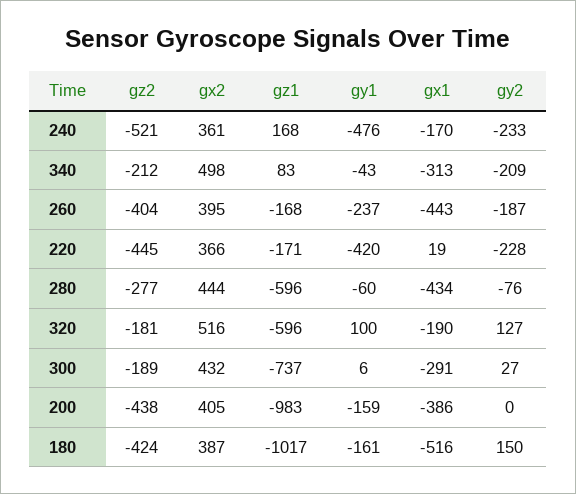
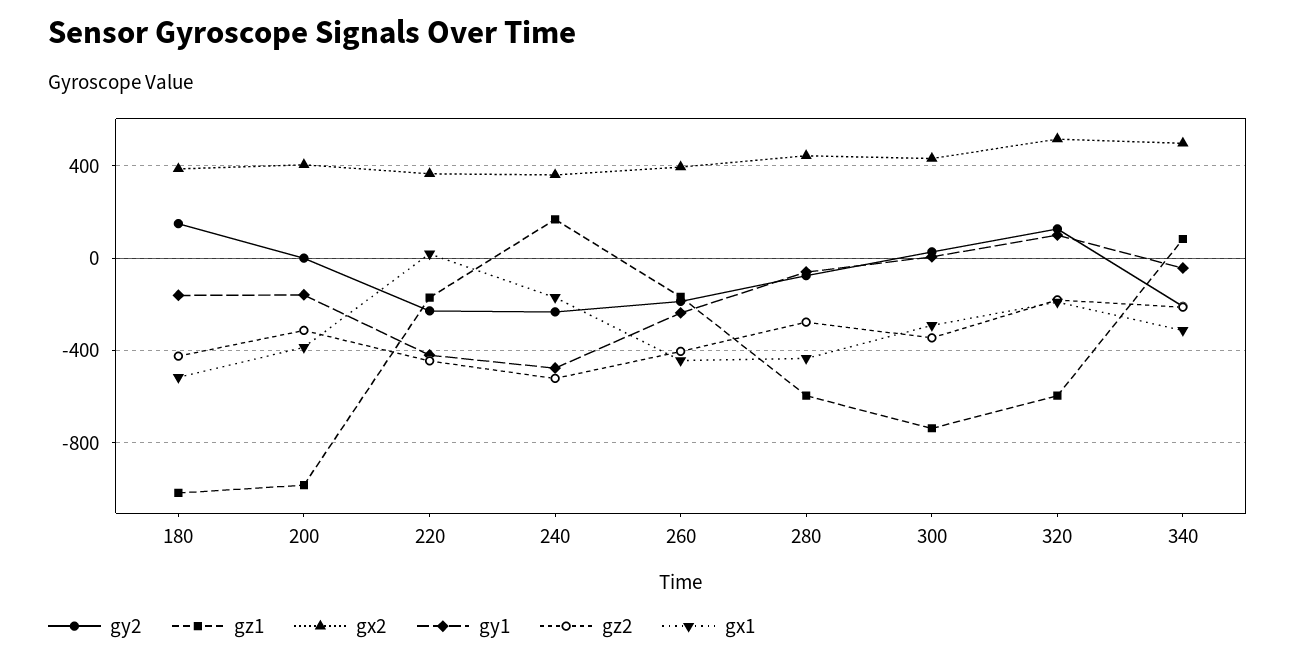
gz2, 300: -189 -> -350
gz2, 200: -438 -> -300

